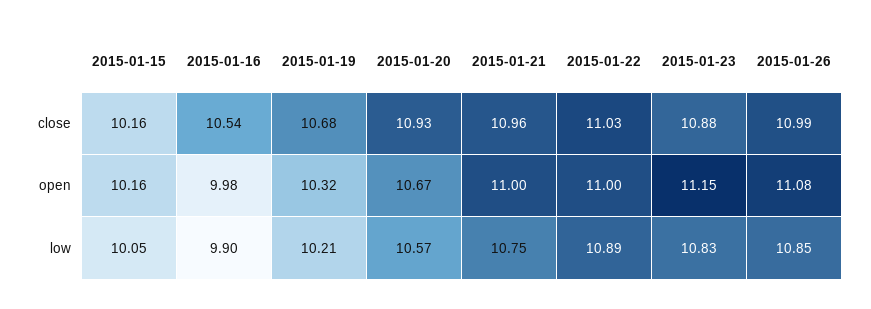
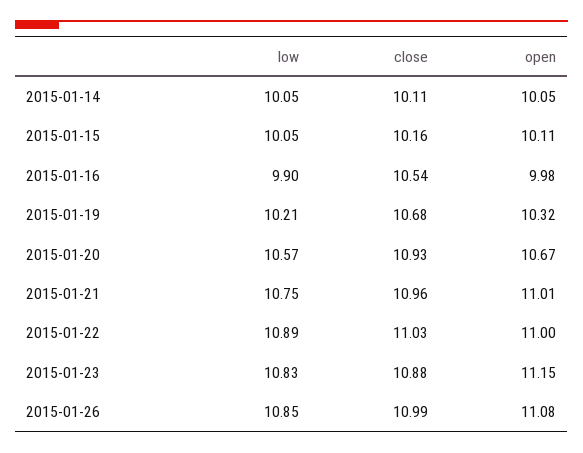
2015-01-15, open: 10.16 -> 10.11
2015-01-21, open: 11 -> 11.01
2015-01-14, low: none -> 10.05
2015-01-14, close: none -> 10.11
2015-01-14, open: none -> 10.05

